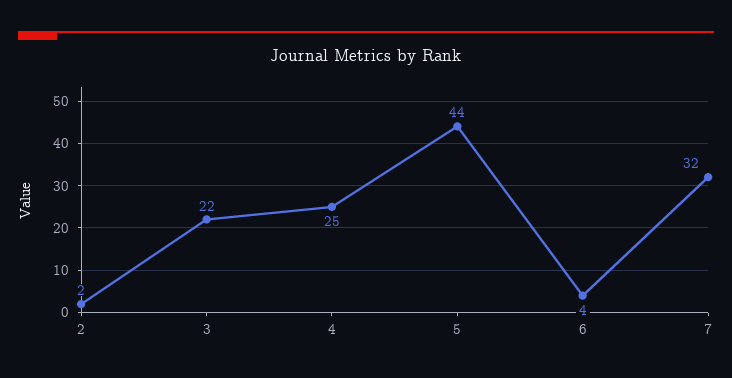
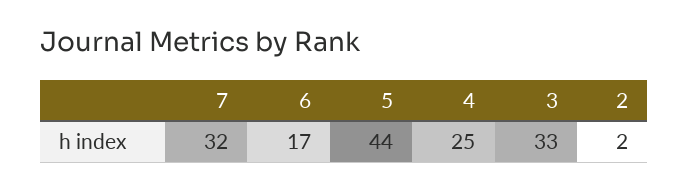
3: 22 -> 33
6: 4 -> 17

